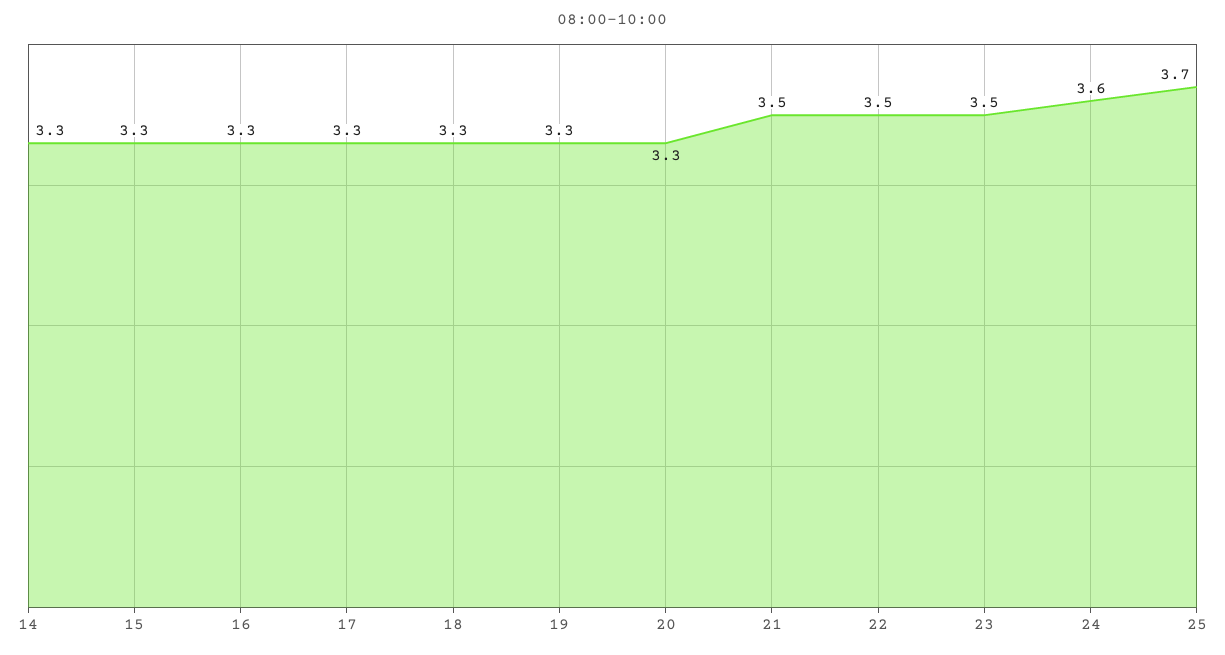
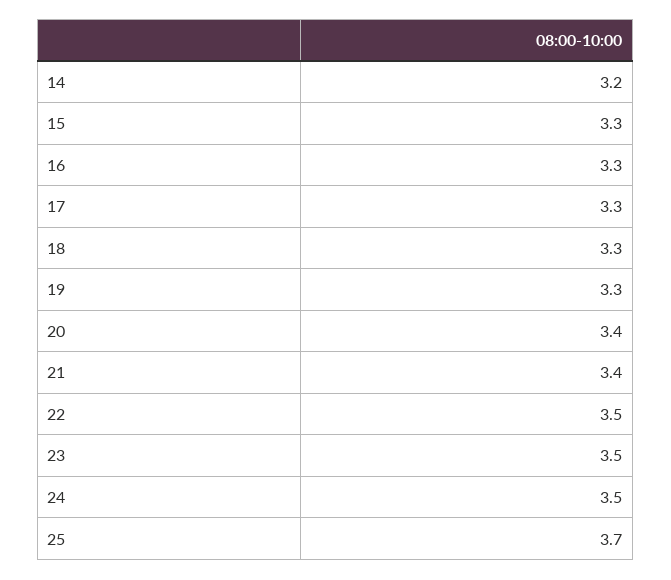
14: 3.3 -> 3.2
20: 3.3 -> 3.4
21: 3.5 -> 3.4
24: 3.6 -> 3.5

